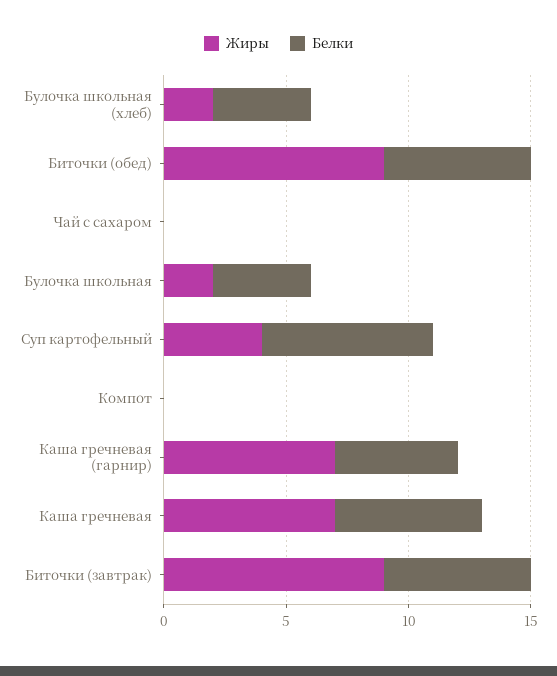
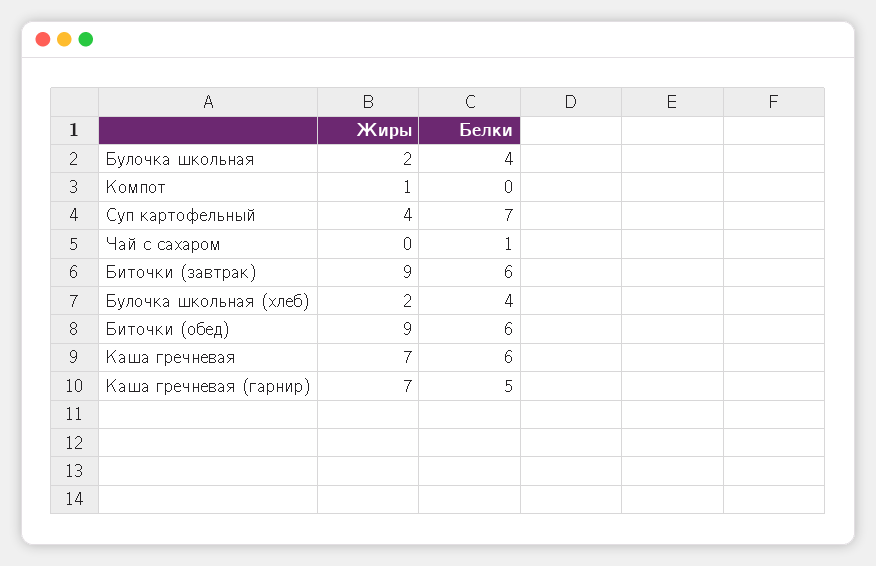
Белки, Чай с сахаром: 0 -> 1
Жиры, Компот: 0 -> 1

